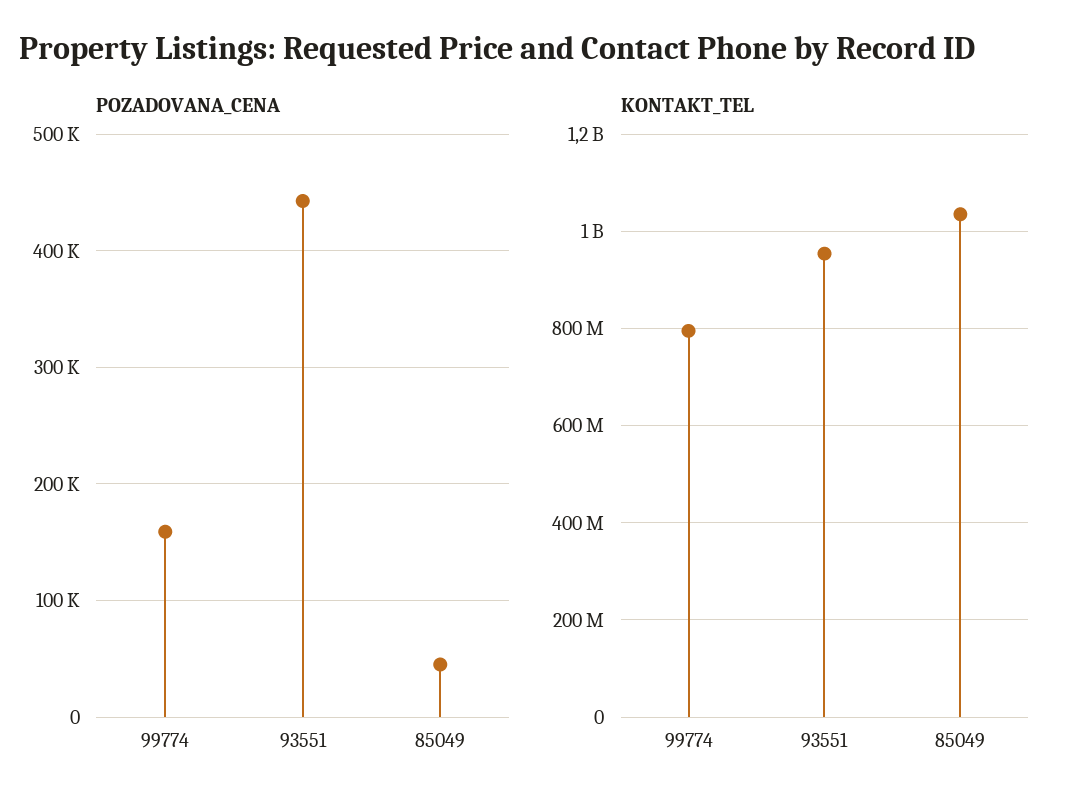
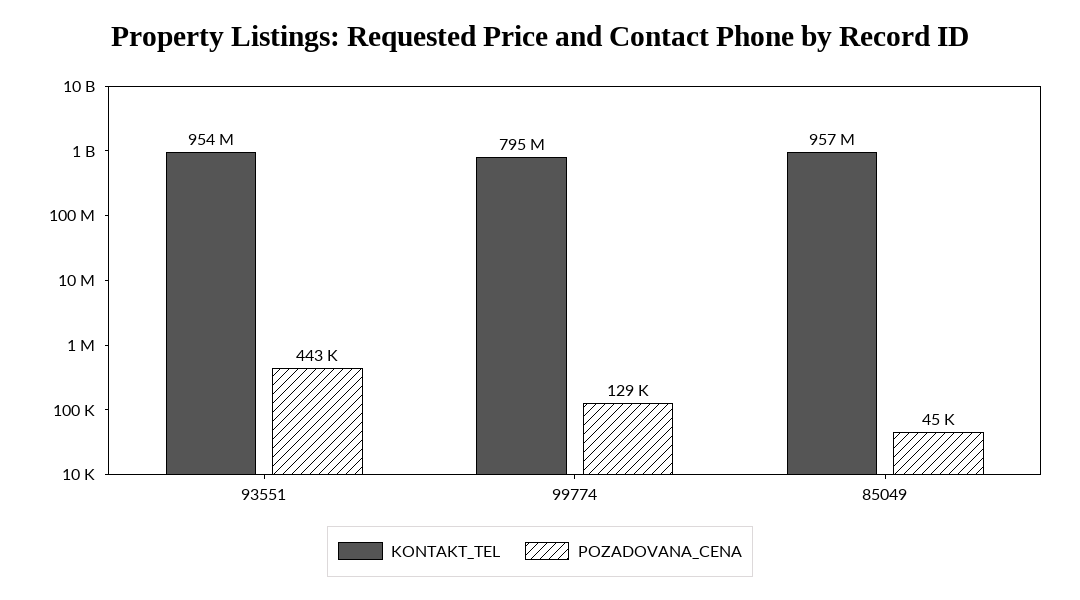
POZADOVANA_CENA, 99774: 160000 -> 129000
KONTAKT_TEL, 85049: 1040000000 -> 957000000

